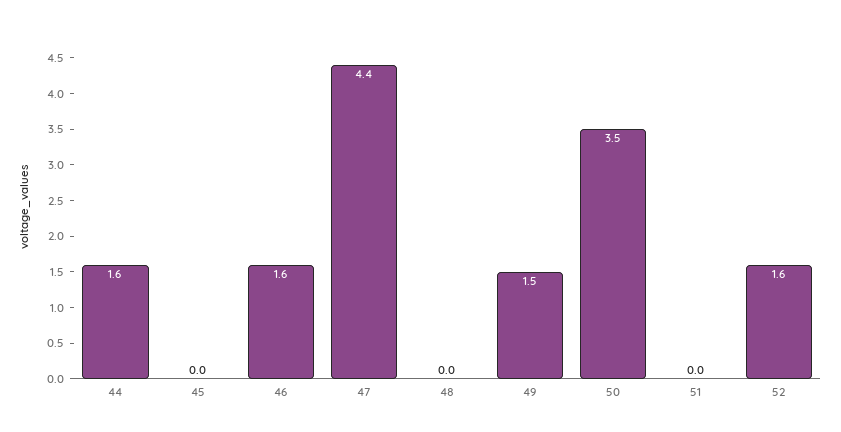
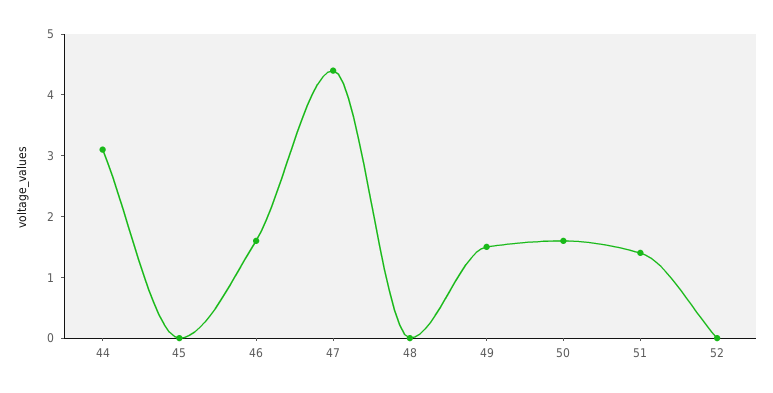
44: 1.6 -> 3
50: 3.5 -> 1.5
51: 0 -> 1.5
52: 1.6 -> 0

